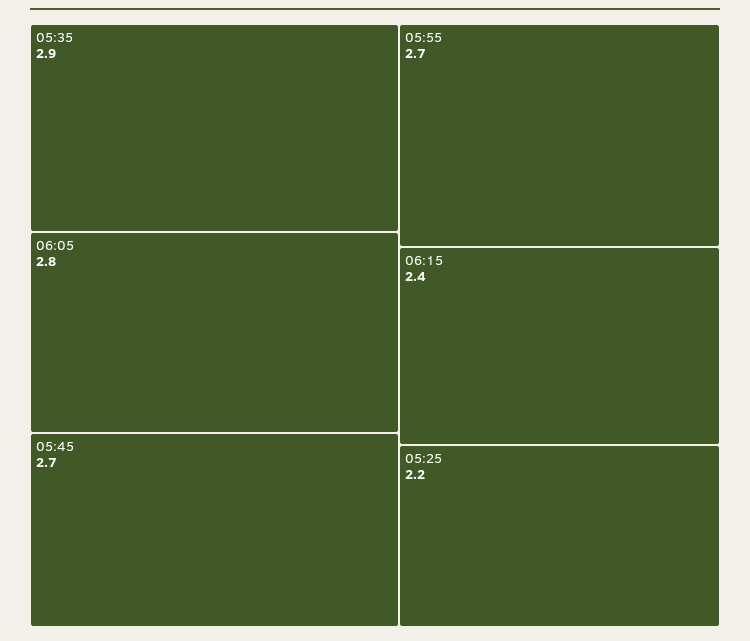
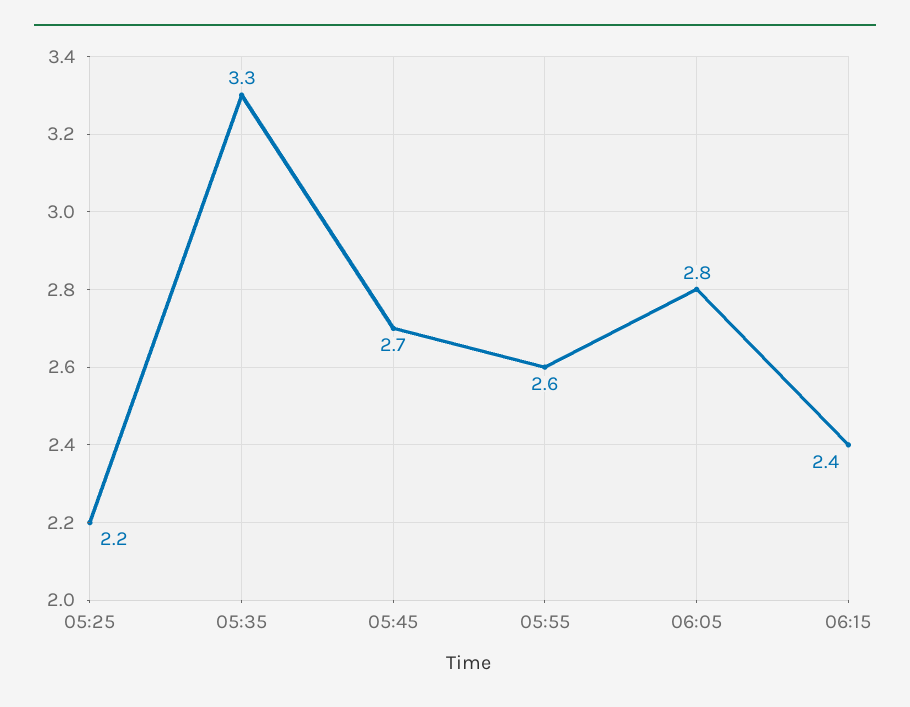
05:35: 2.9 -> 3.3
05:55: 2.7 -> 2.6

